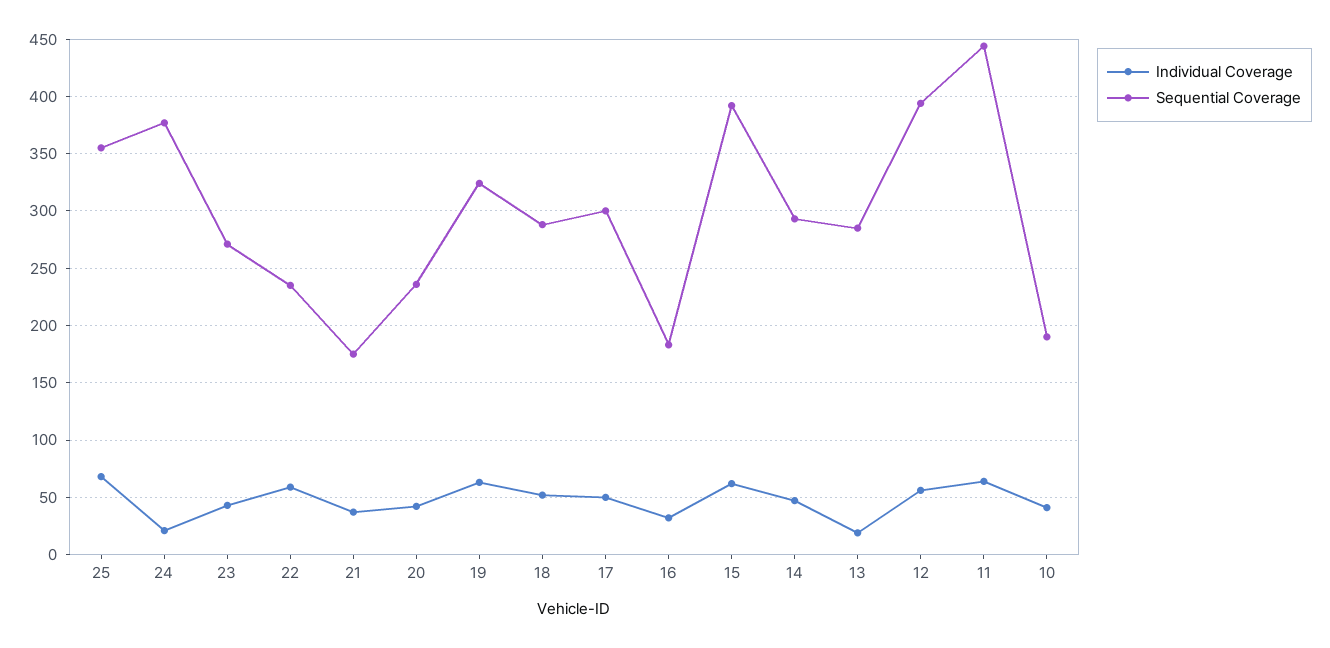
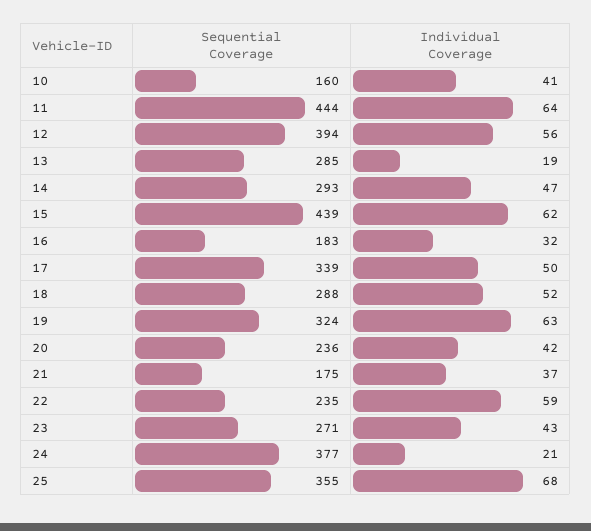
Sequential Coverage, 17: 300 -> 339
Sequential Coverage, 15: 390 -> 439
Sequential Coverage, 10: 190 -> 160

